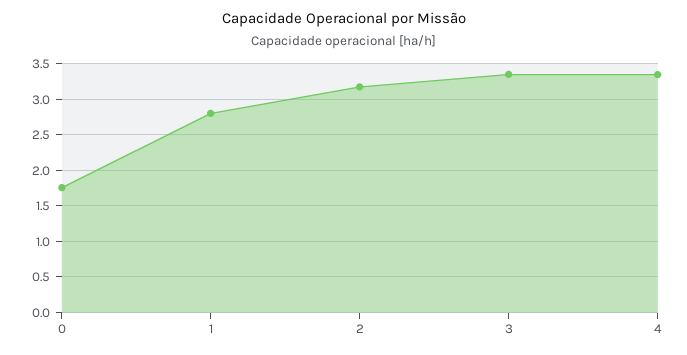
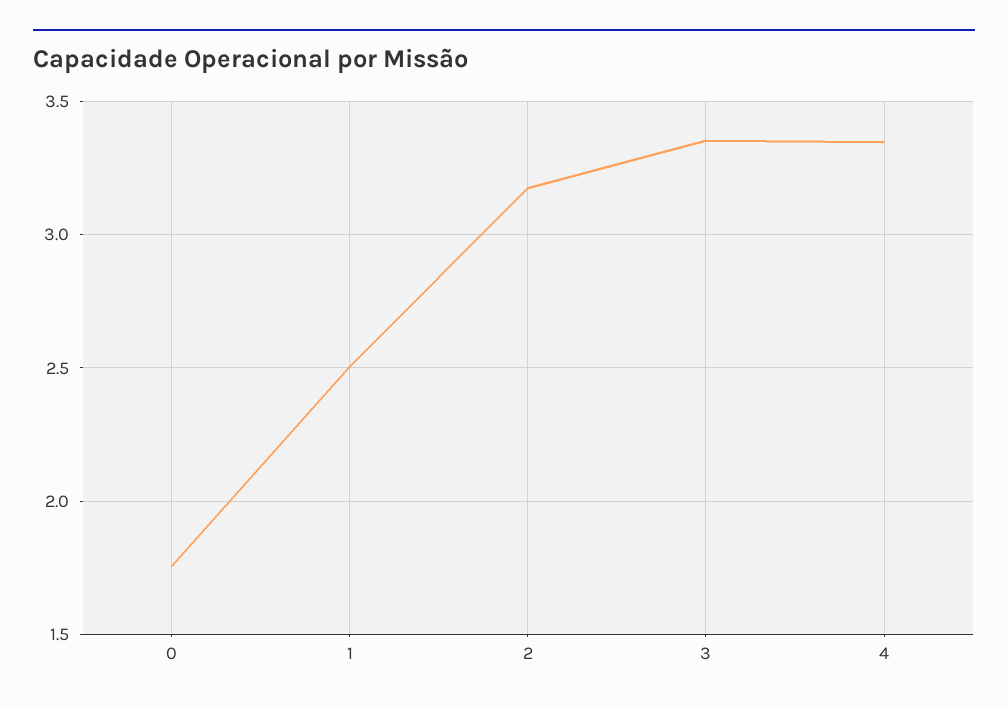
1: 2.8 -> 2.5

